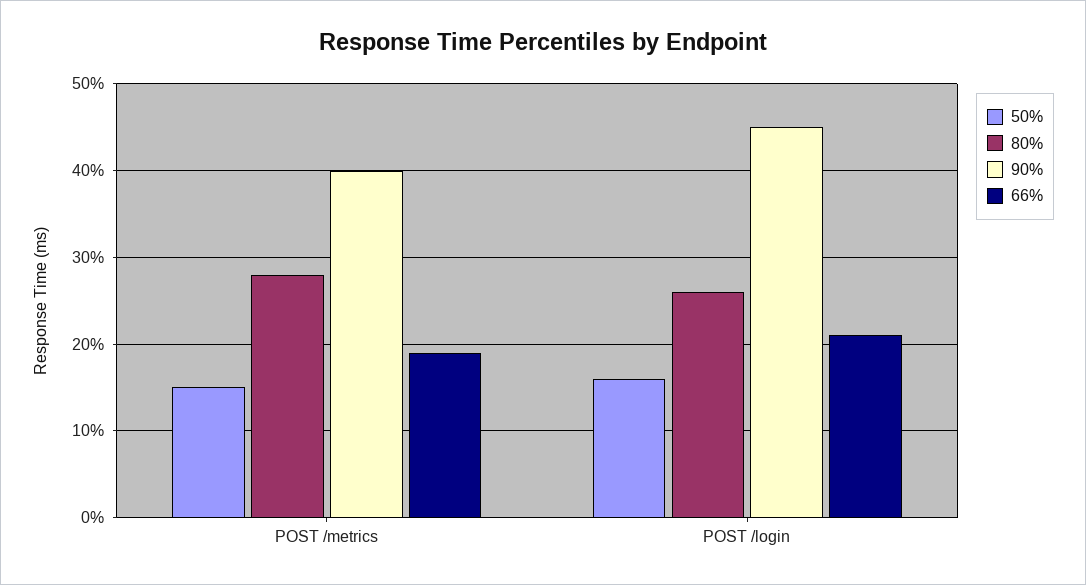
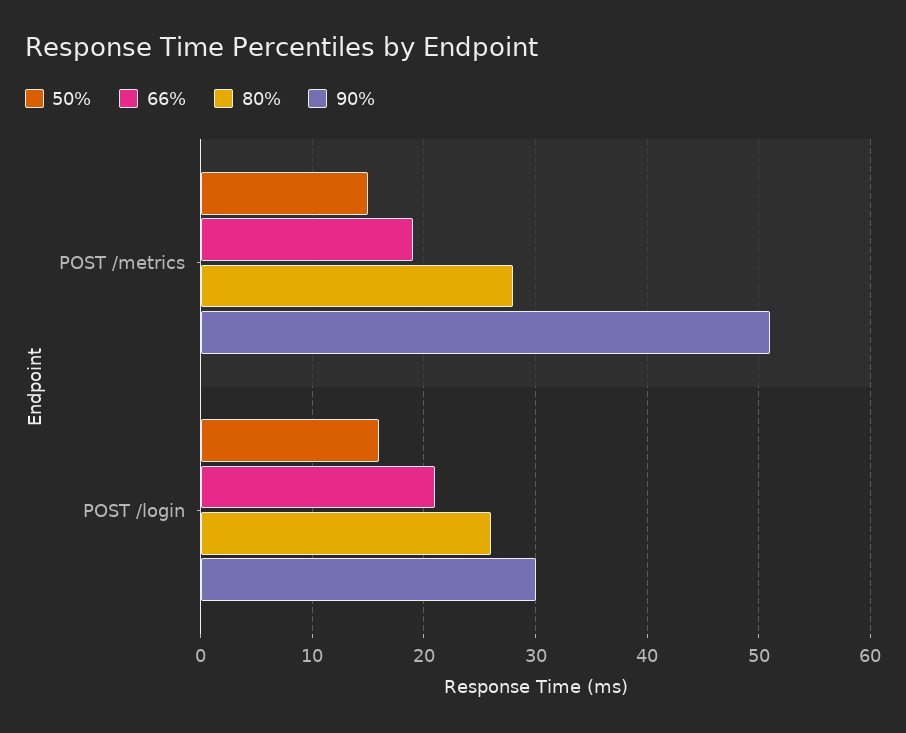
90%, POST /metrics: 40 -> 51
90%, POST /login: 45 -> 30

